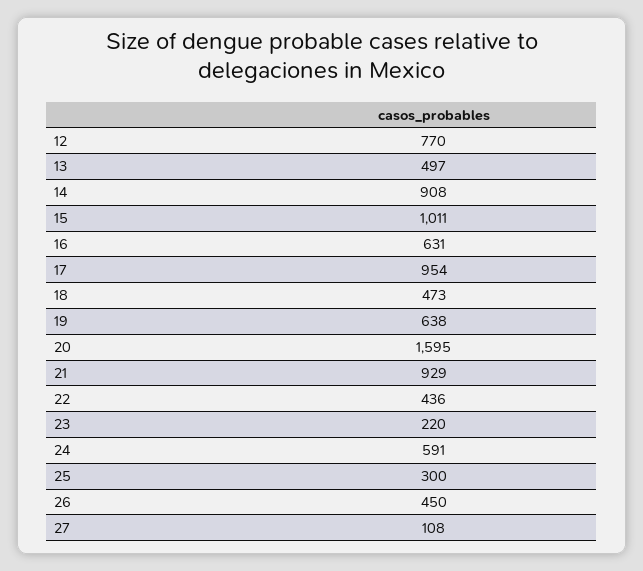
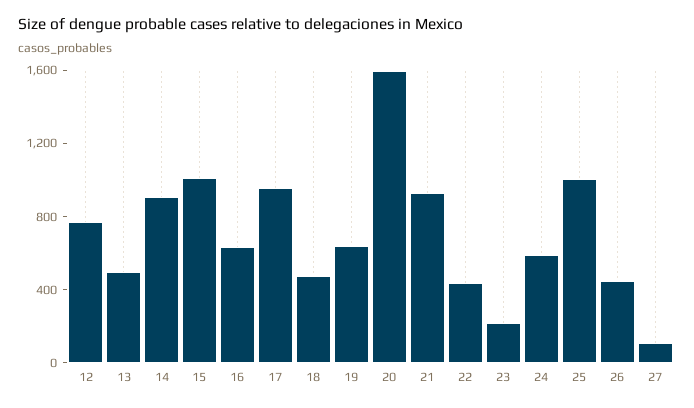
25: 300 -> 1000

